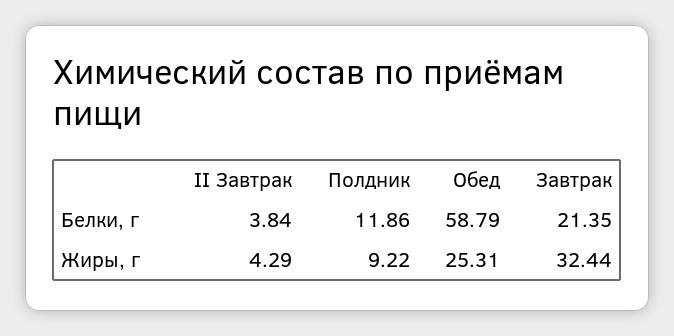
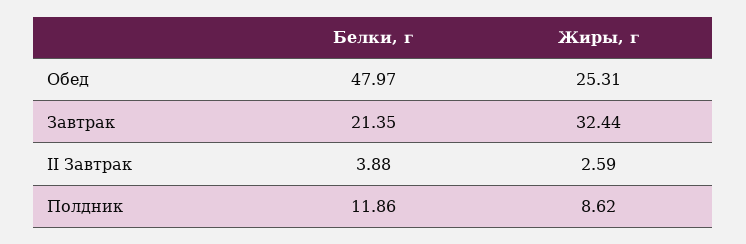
II Завтрак, Белки, г: 3.84 -> 3.88
Обед, Белки, г: 58.79 -> 47.97
II Завтрак, Жиры, г: 4.29 -> 2.59
Полдник, Жиры, г: 9.22 -> 8.62

